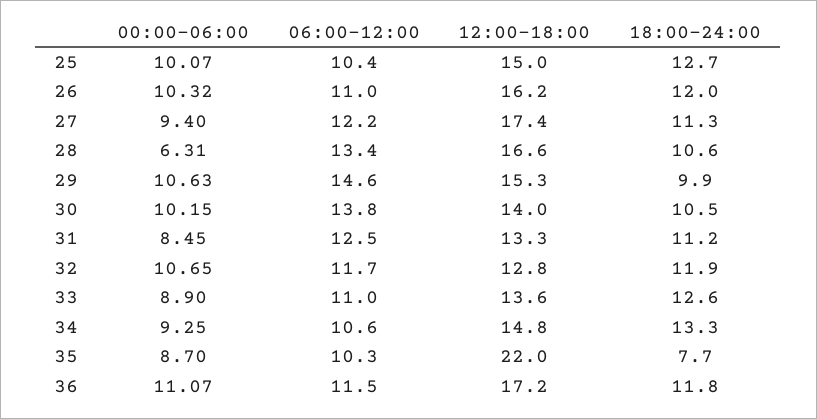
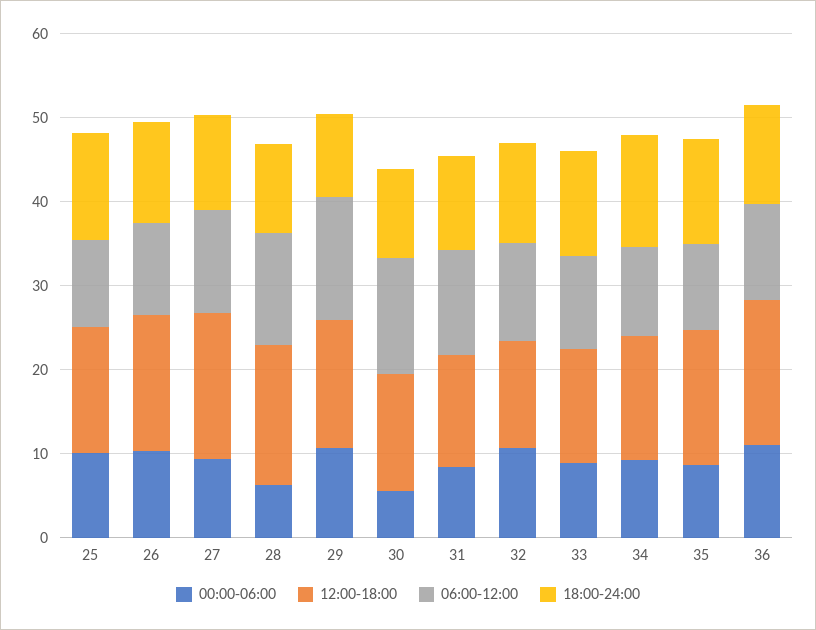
00:00-06:00, 30: 10.15 -> 6
12:00-18:00, 35: 22 -> 16
18:00-24:00, 35: 7.7 -> 12

